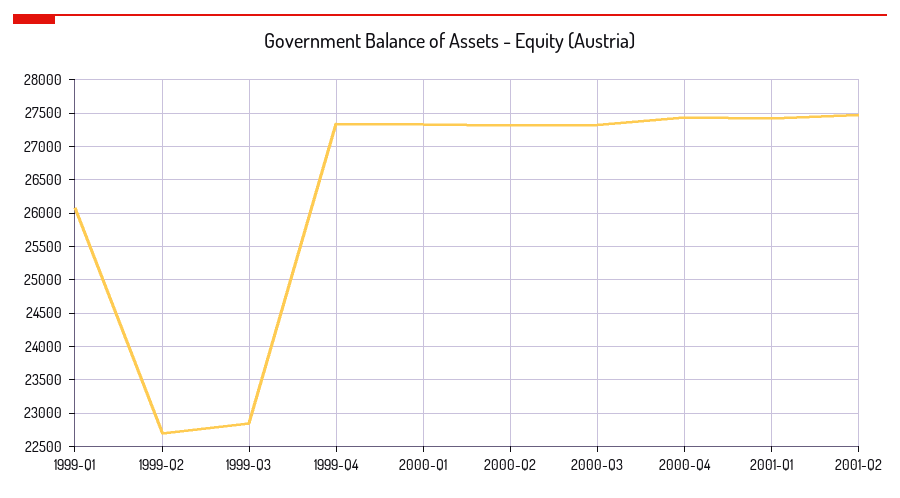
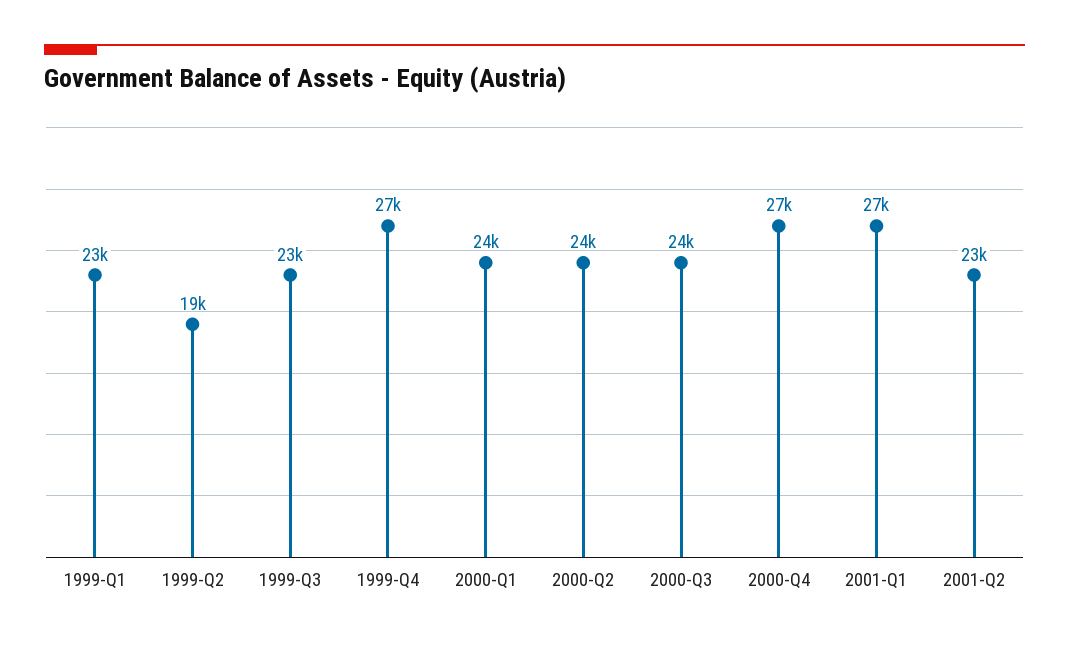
1999-Q1: 26100 -> 23000
1999-Q2: 22700 -> 19000
2000-Q1: 27300 -> 24000
2000-Q2: 27300 -> 24000
2000-Q3: 27300 -> 24000
2001-Q2: 27500 -> 23000

